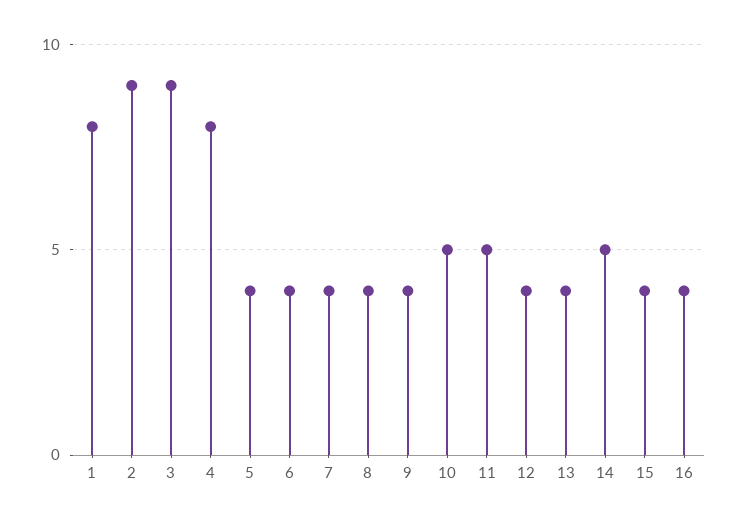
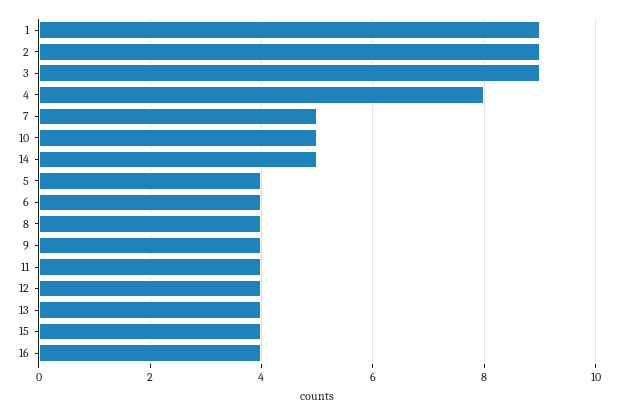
1: 8 -> 9
7: 4 -> 5
11: 5 -> 4

